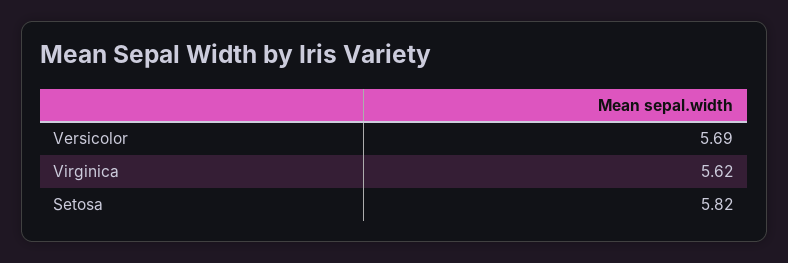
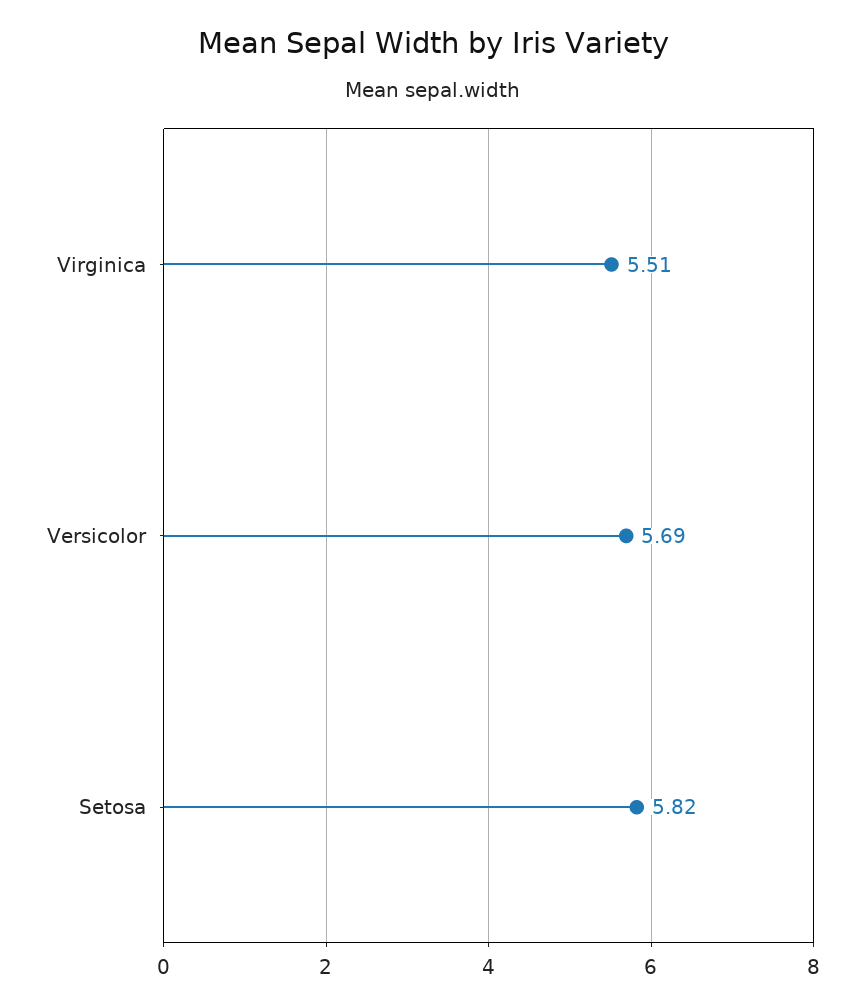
Virginica: 5.62 -> 5.51

